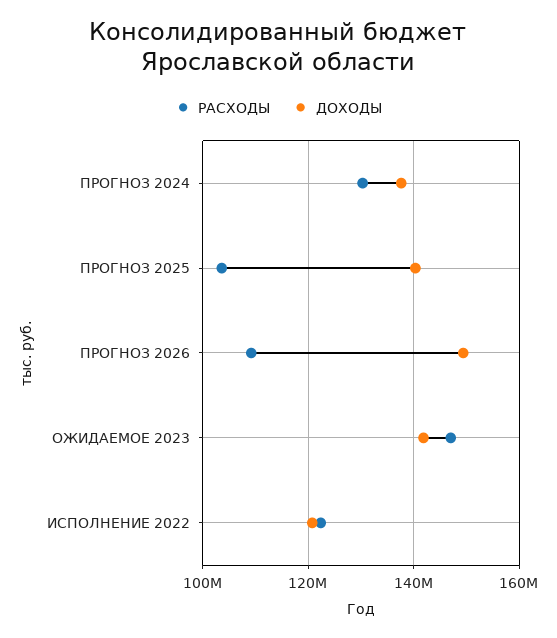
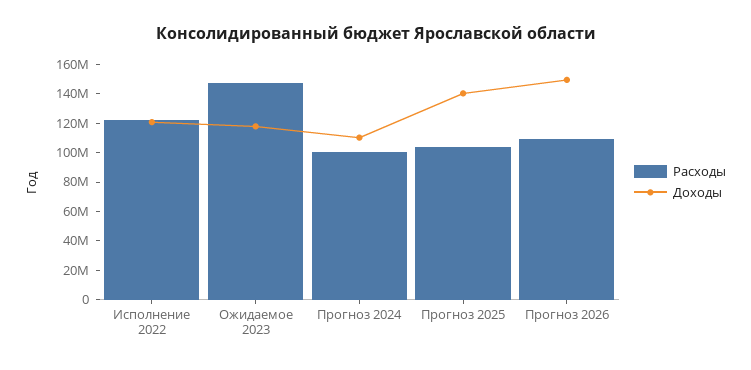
РАСХОДЫ, ПРОГНОЗ 2024: 130000000 -> 100000000
ДОХОДЫ, ПРОГНОЗ 2024: 138000000 -> 110000000
ДОХОДЫ, ОЖИДАЕМОЕ 2023: 142000000 -> 120000000

